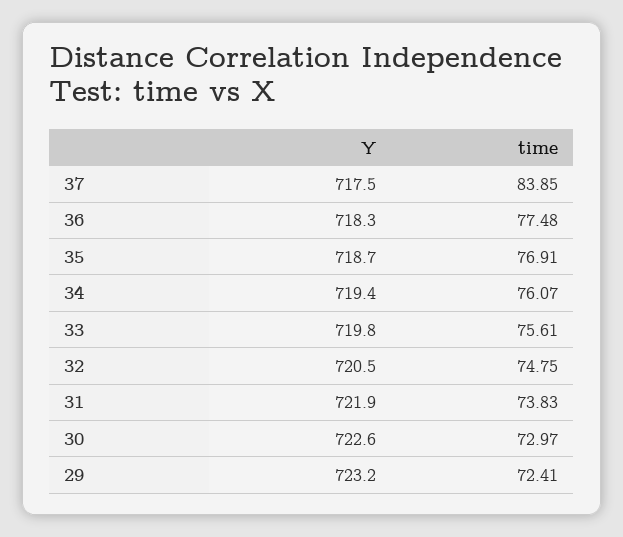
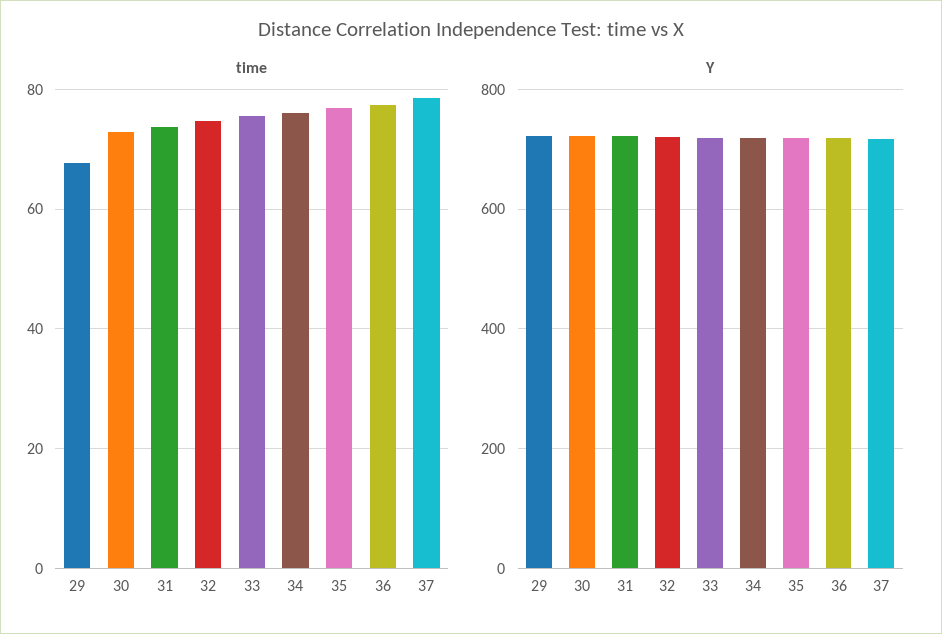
time, 37: 83.85 -> 78
time, 29: 72.41 -> 68

